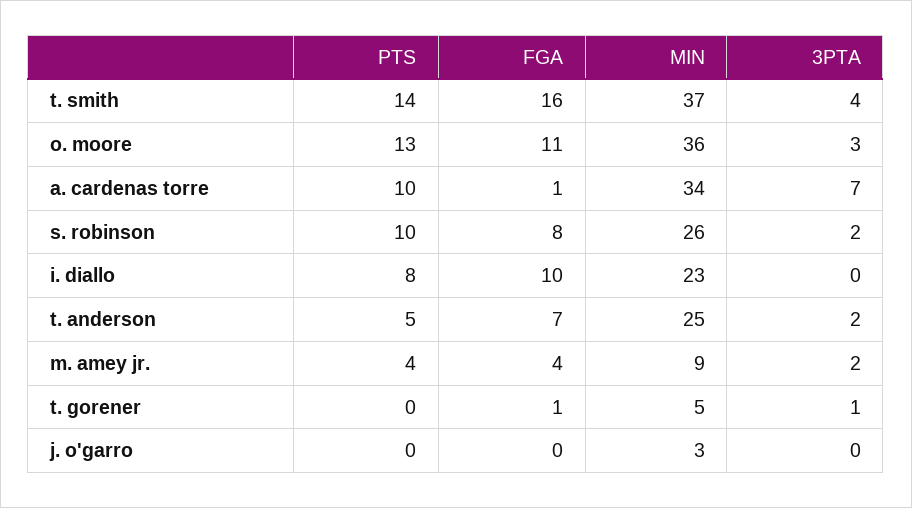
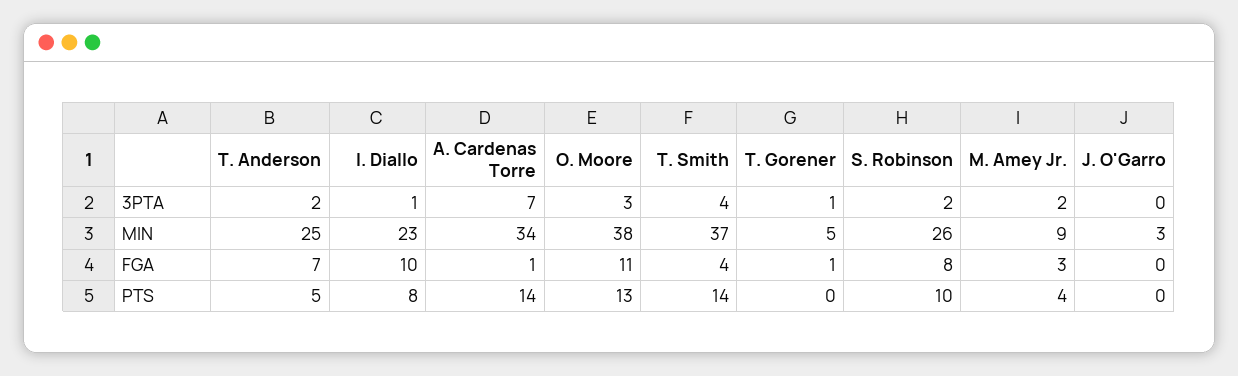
FGA, t. smith: 16 -> 4
MIN, o. moore: 36 -> 38
PTS, a. cardenas torre: 10 -> 14
3PTA, i. diallo: 0 -> 1
FGA, m. amey jr.: 4 -> 3

